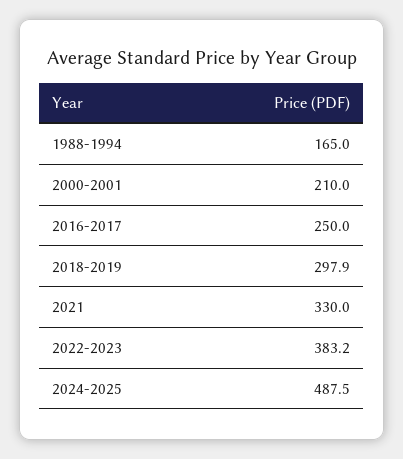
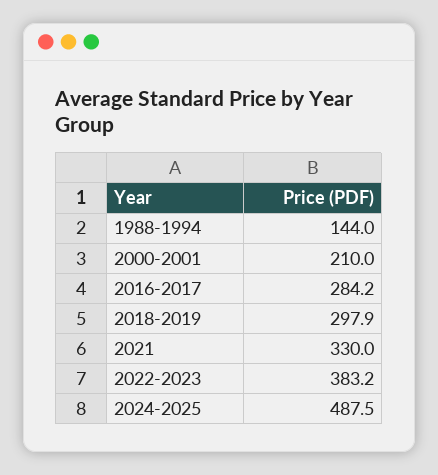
1988-1994: 165 -> 144
2016-2017: 250 -> 284.2

